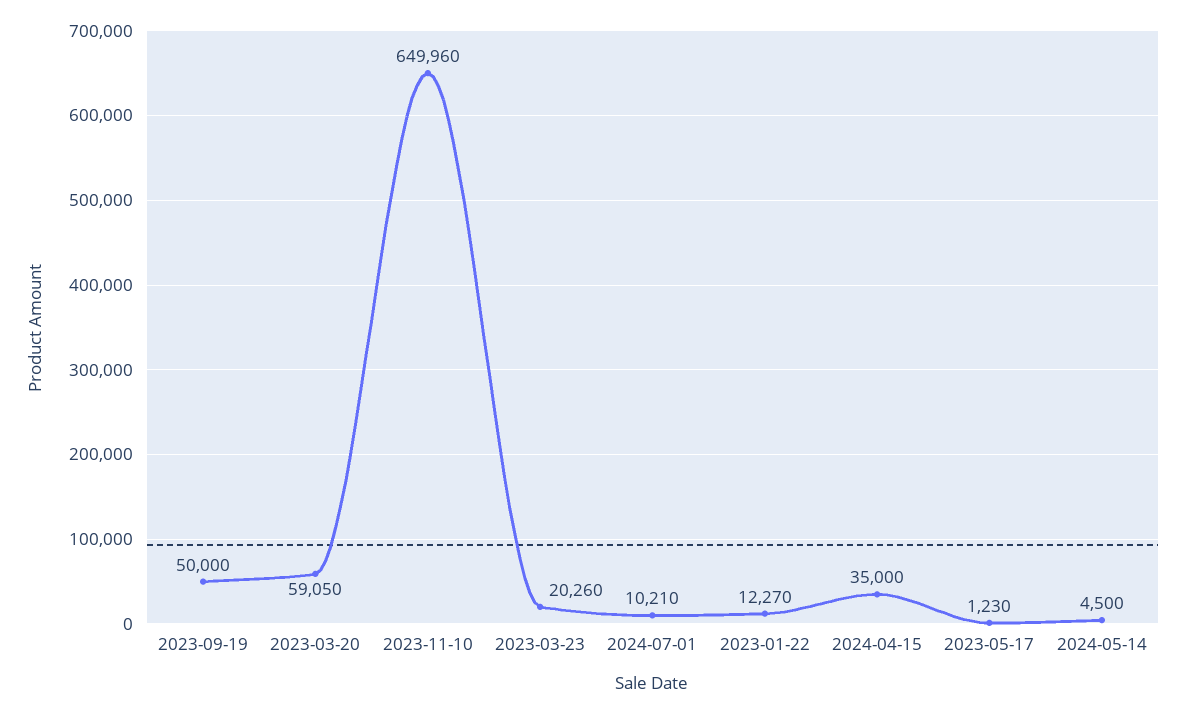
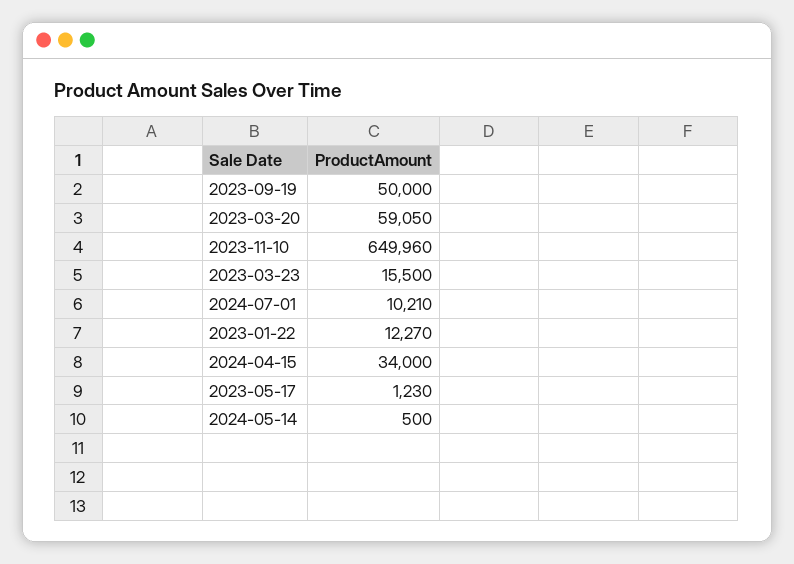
2023-03-23: 20260 -> 15500
2024-04-15: 35000 -> 34000
2024-05-14: 4500 -> 500

